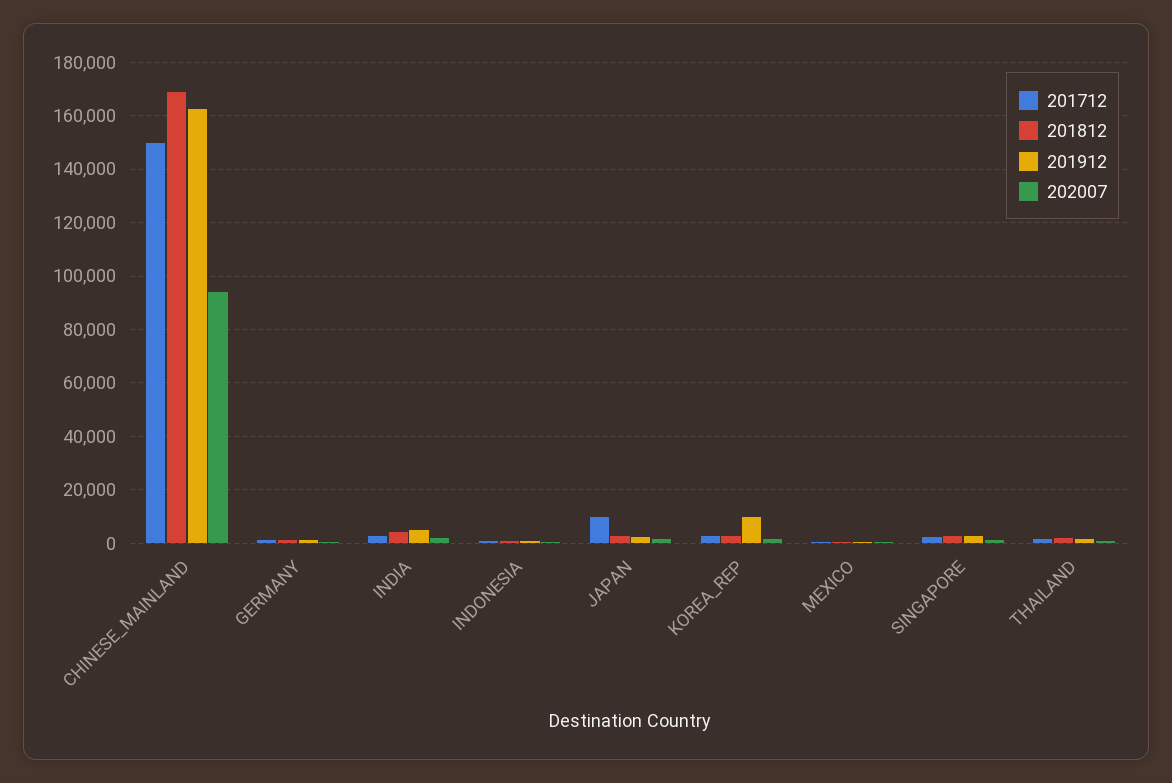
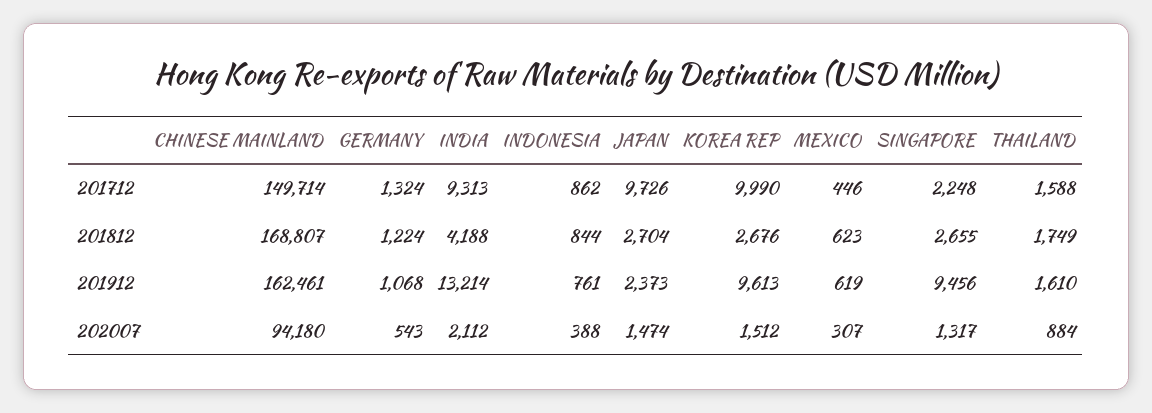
201712, INDIA: 2500 -> 9313
201912, INDIA: 5000 -> 13214
201712, KOREA_REP: 2500 -> 9990
201912, SINGAPORE: 2500 -> 9456

